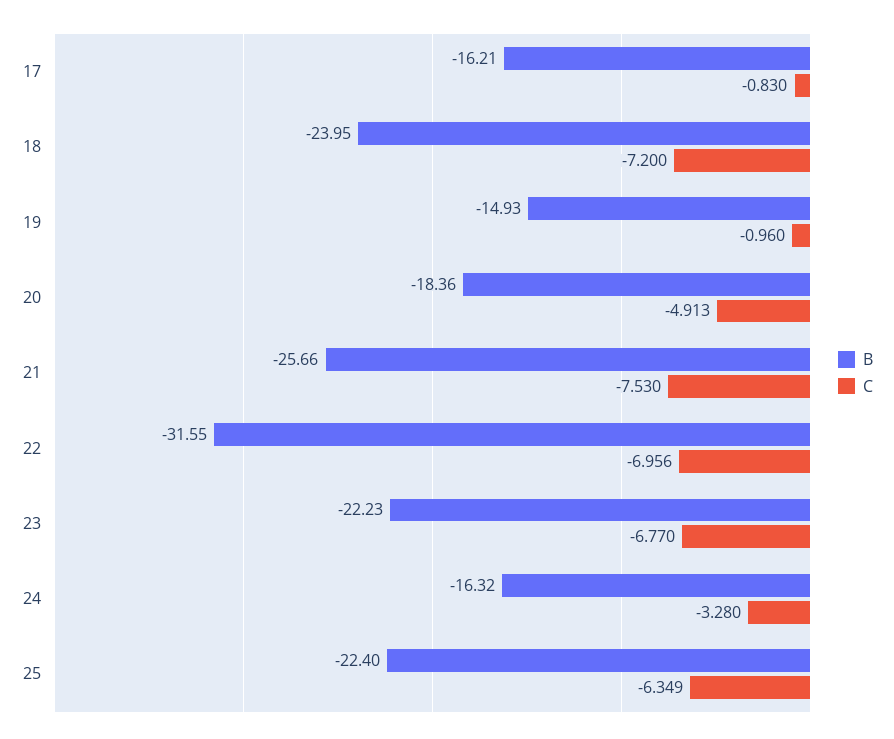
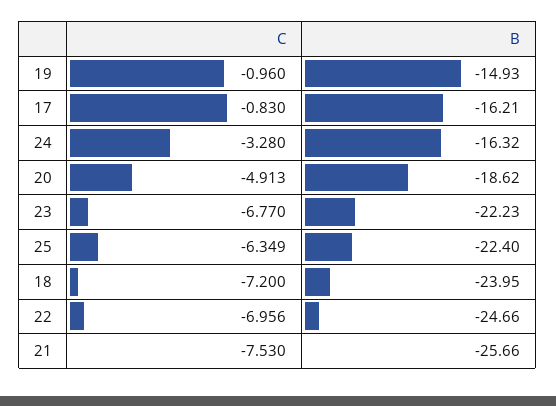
B, 20: -18.36 -> -18.62
B, 22: -31.55 -> -24.66

